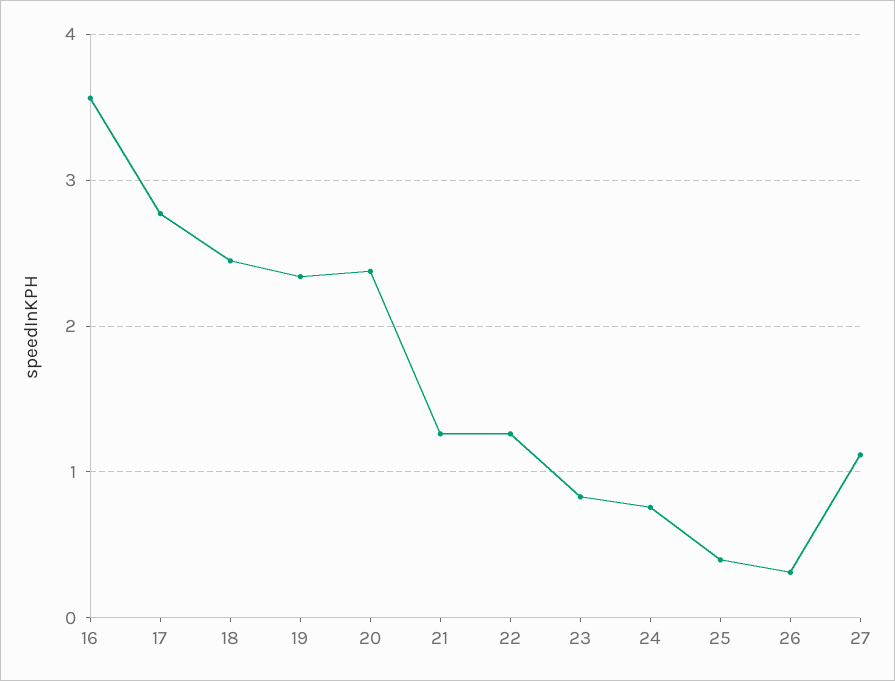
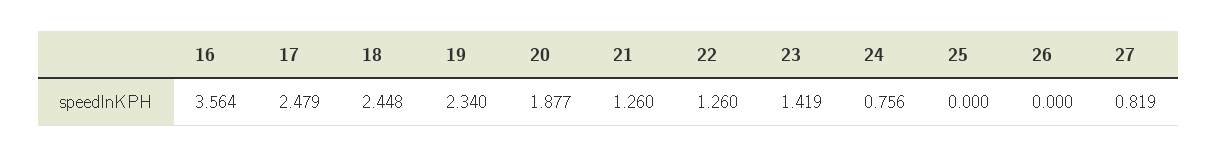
17: 2.8 -> 2.479
20: 2.4 -> 1.877
23: 0.8 -> 1.419
25: 0.4 -> 0
26: 0.3 -> 0
27: 1.1 -> 0.819

